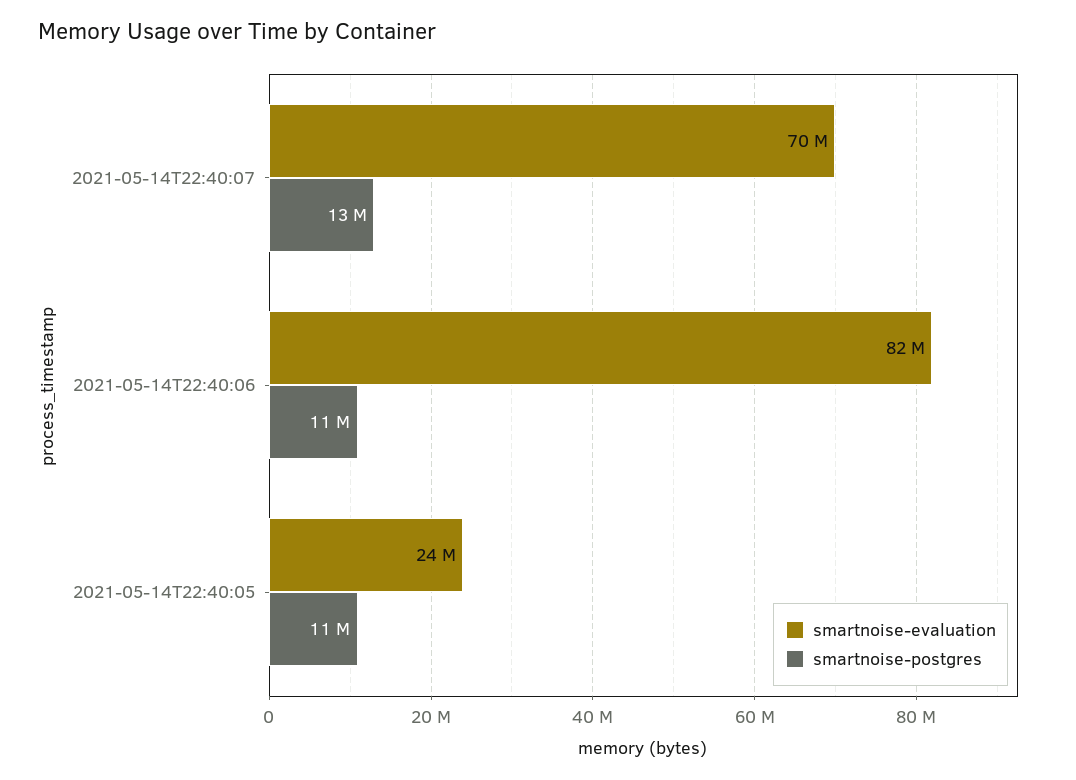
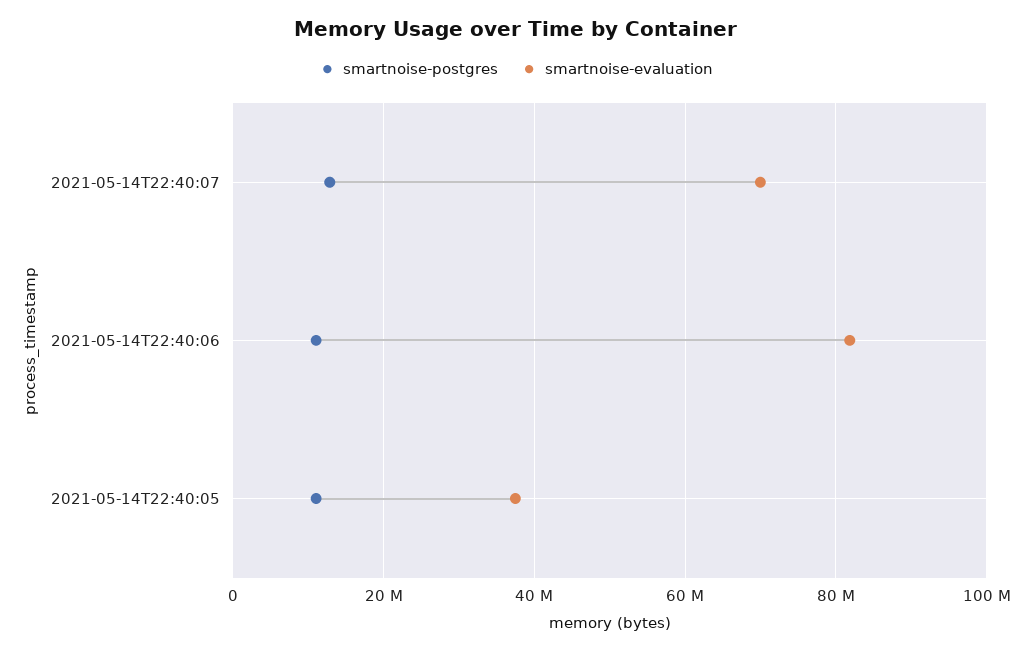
smartnoise-evaluation, 2021-05-14T22:40:05: 24000000 -> 38000000

